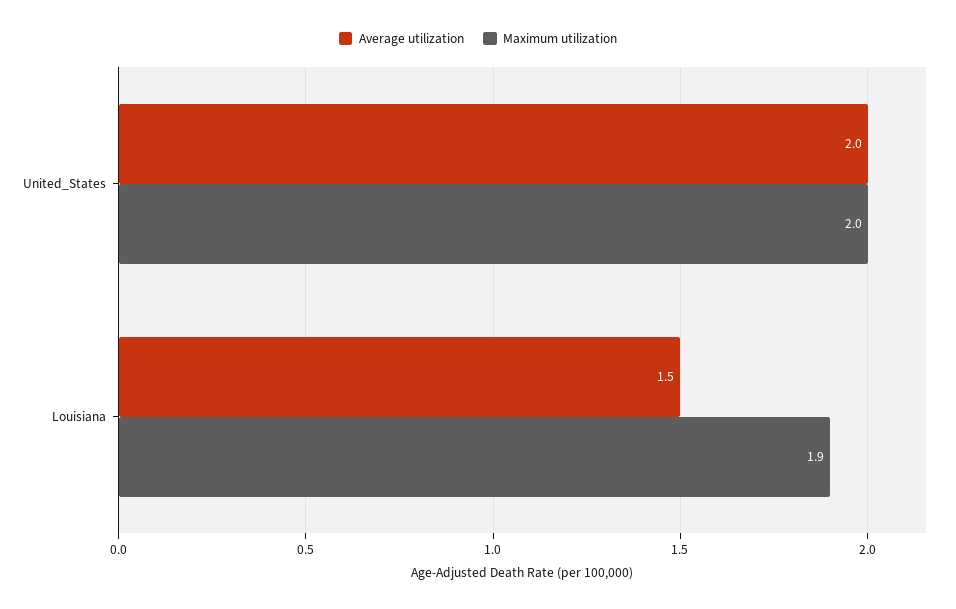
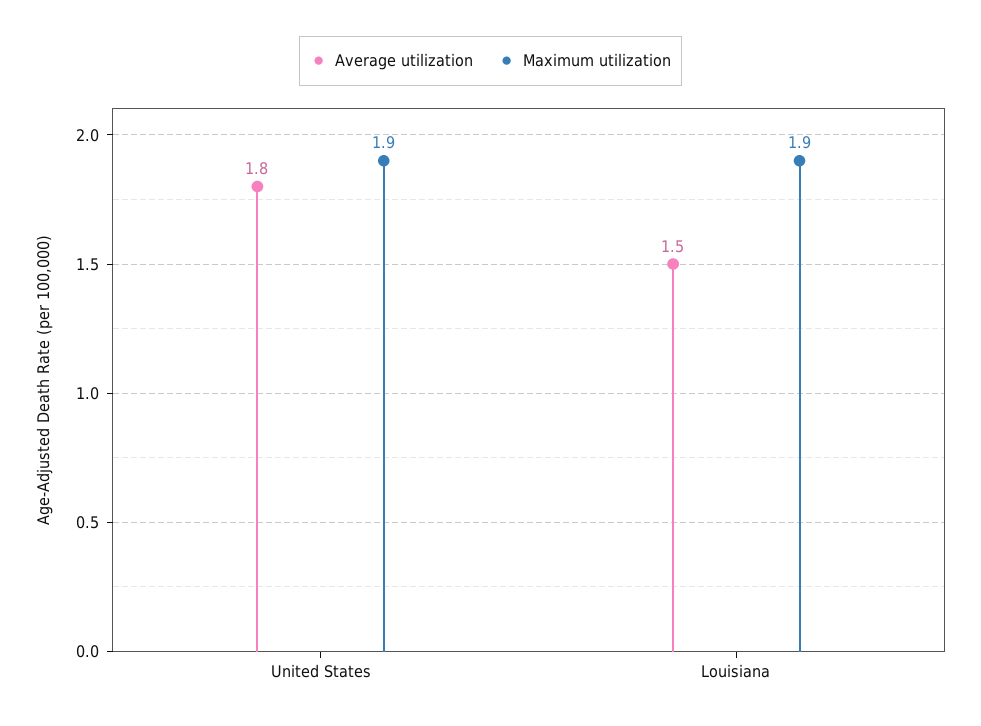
Average utilization, United_States: 2 -> 1.8
Maximum utilization, United_States: 2 -> 1.9

